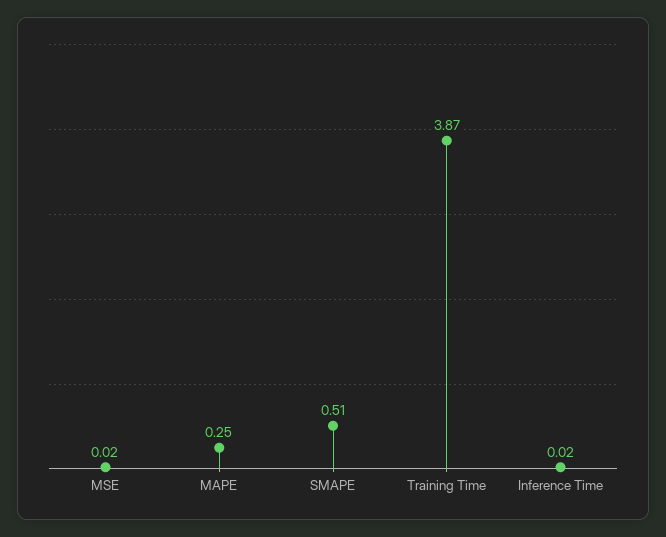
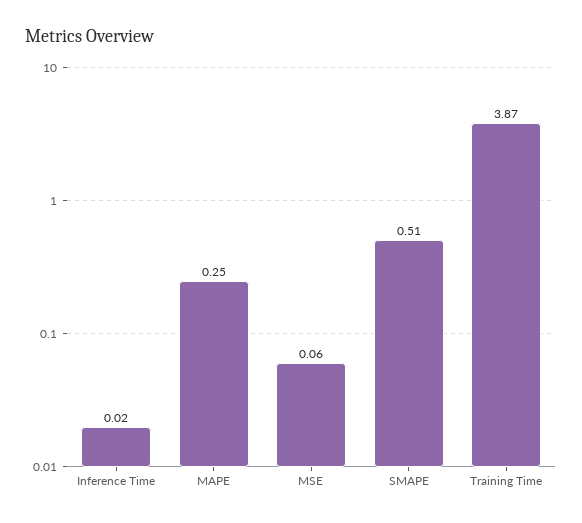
MSE: 0.02 -> 0.06

